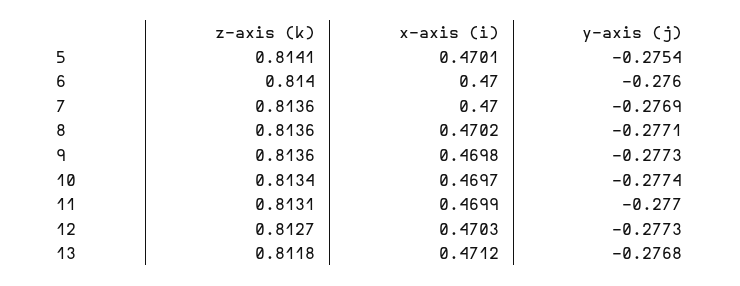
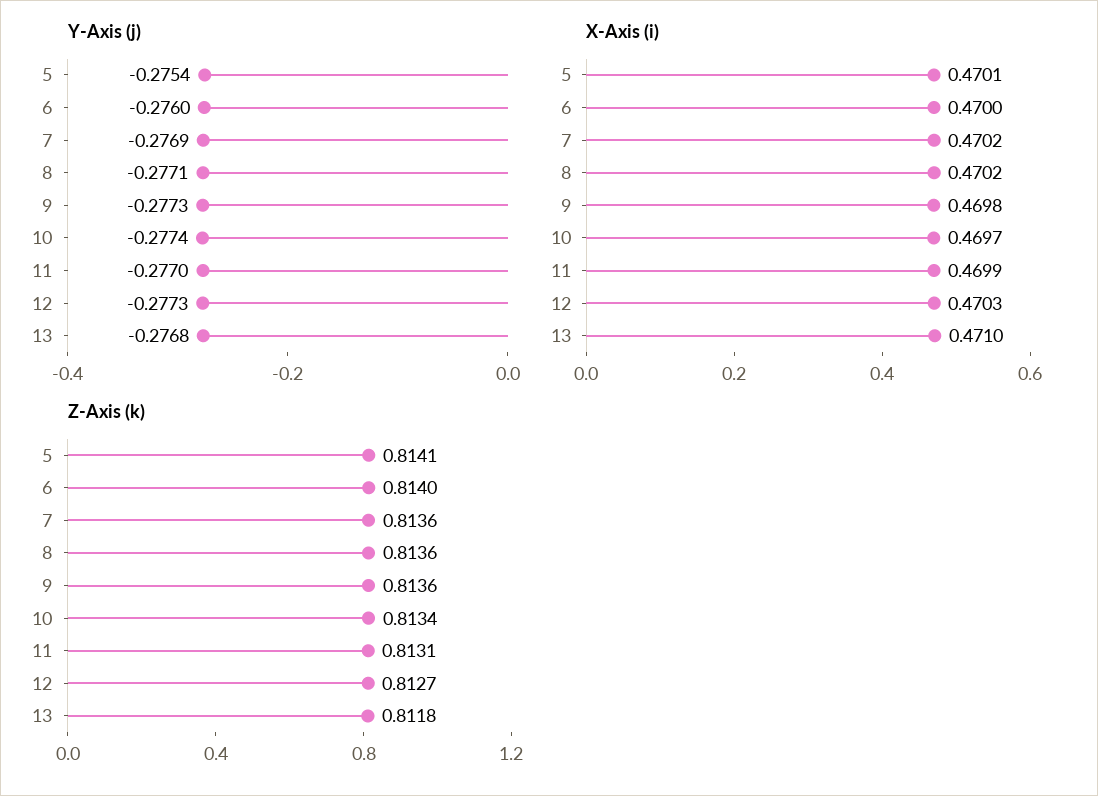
x-axis (i), 7: 0.47 -> 0.4702
x-axis (i), 13: 0.4712 -> 0.471

